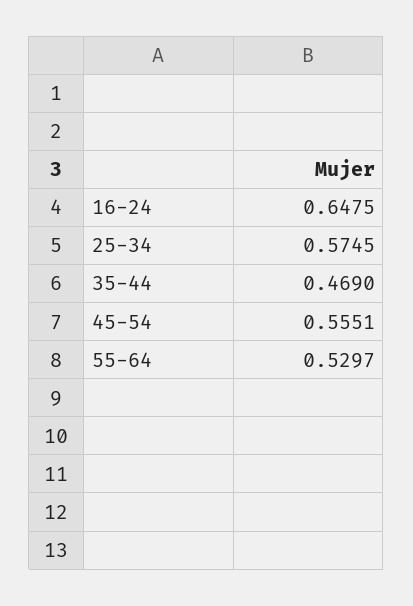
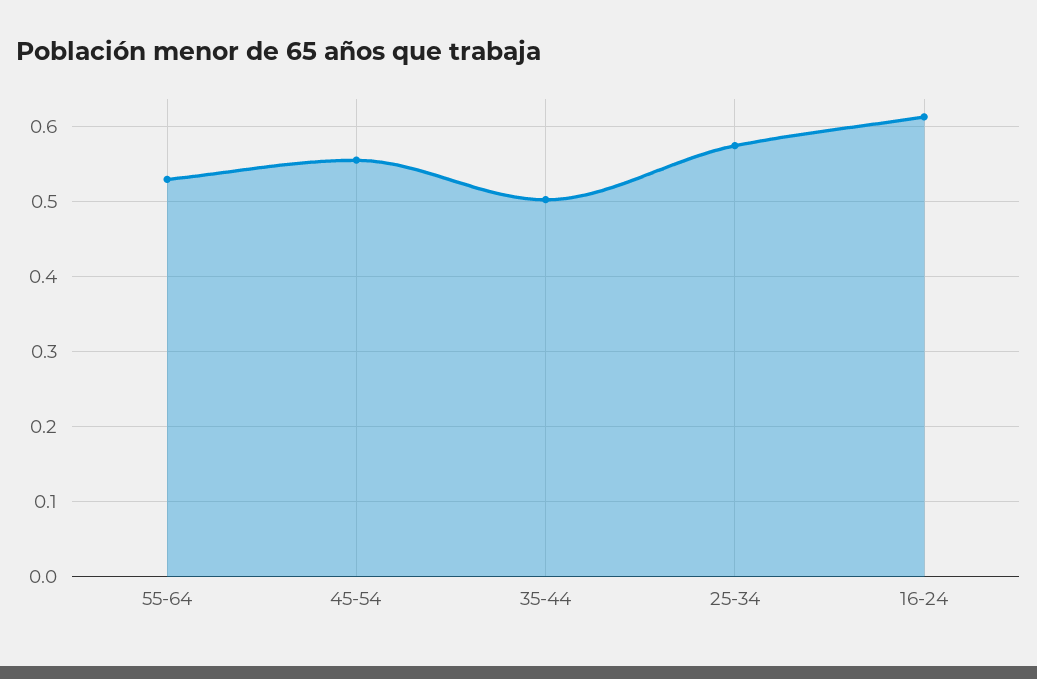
16-24: 0.6475 -> 0.61
35-44: 0.469 -> 0.5

